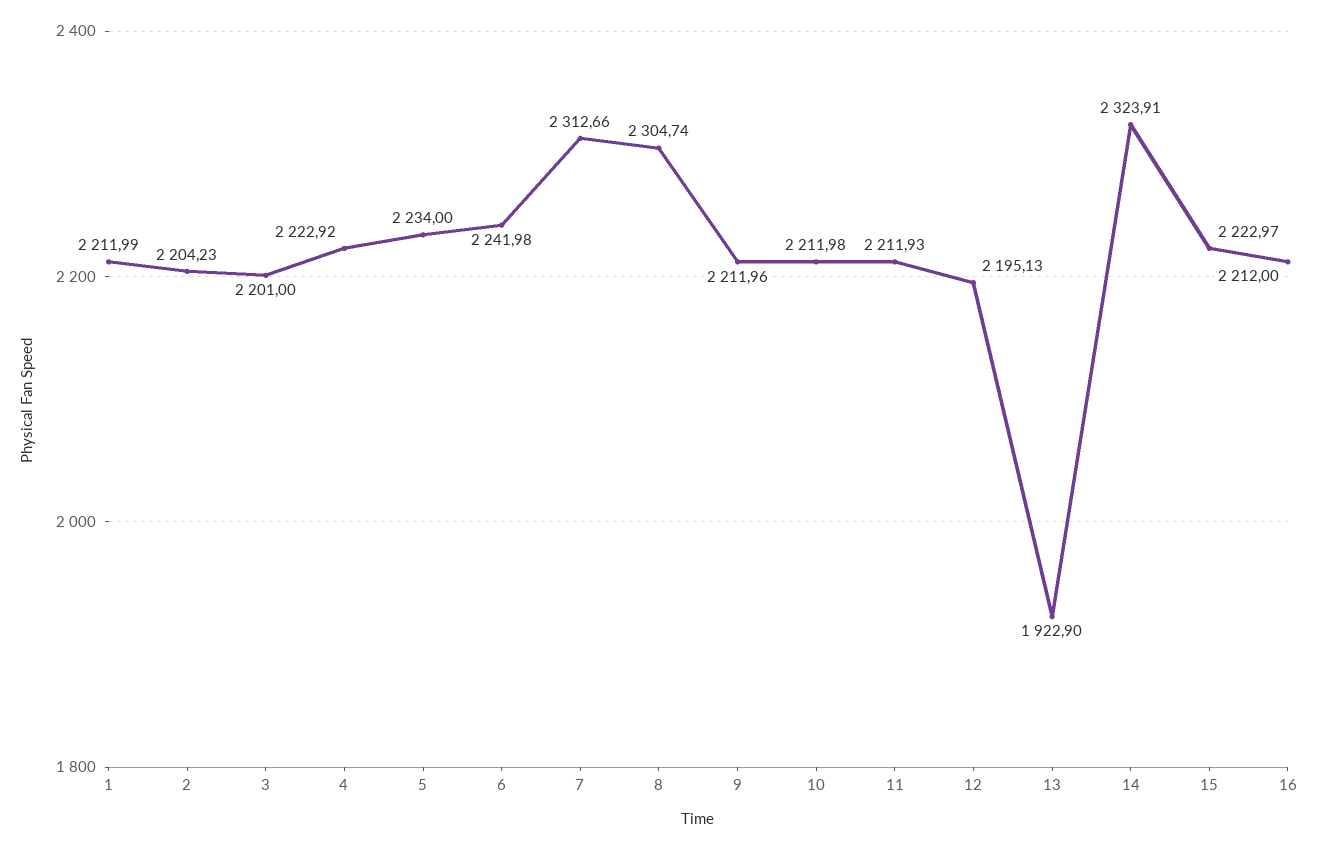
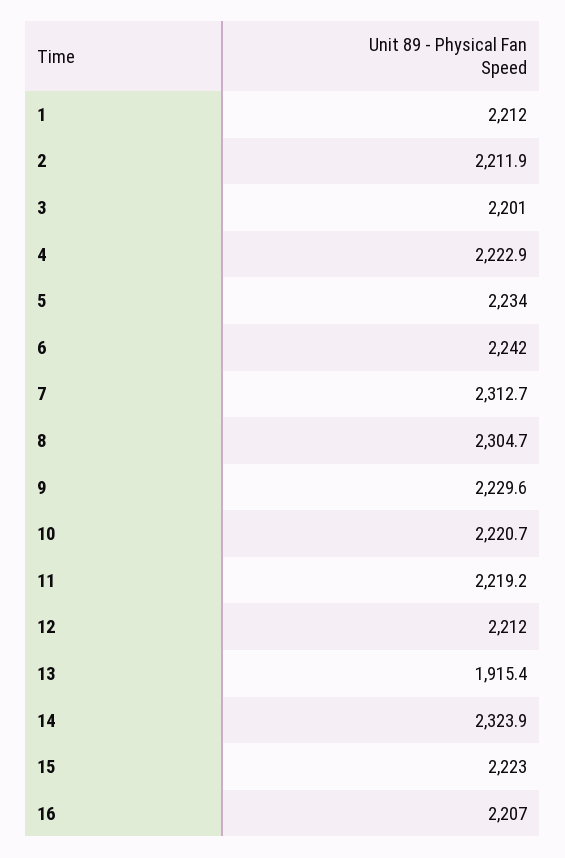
2: 2204.23 -> 2211.9
9: 2211.96 -> 2229.6
10: 2211.98 -> 2220.7
11: 2211.93 -> 2219.2
12: 2195.13 -> 2212
13: 1922.9 -> 1915.4
16: 2212 -> 2207

